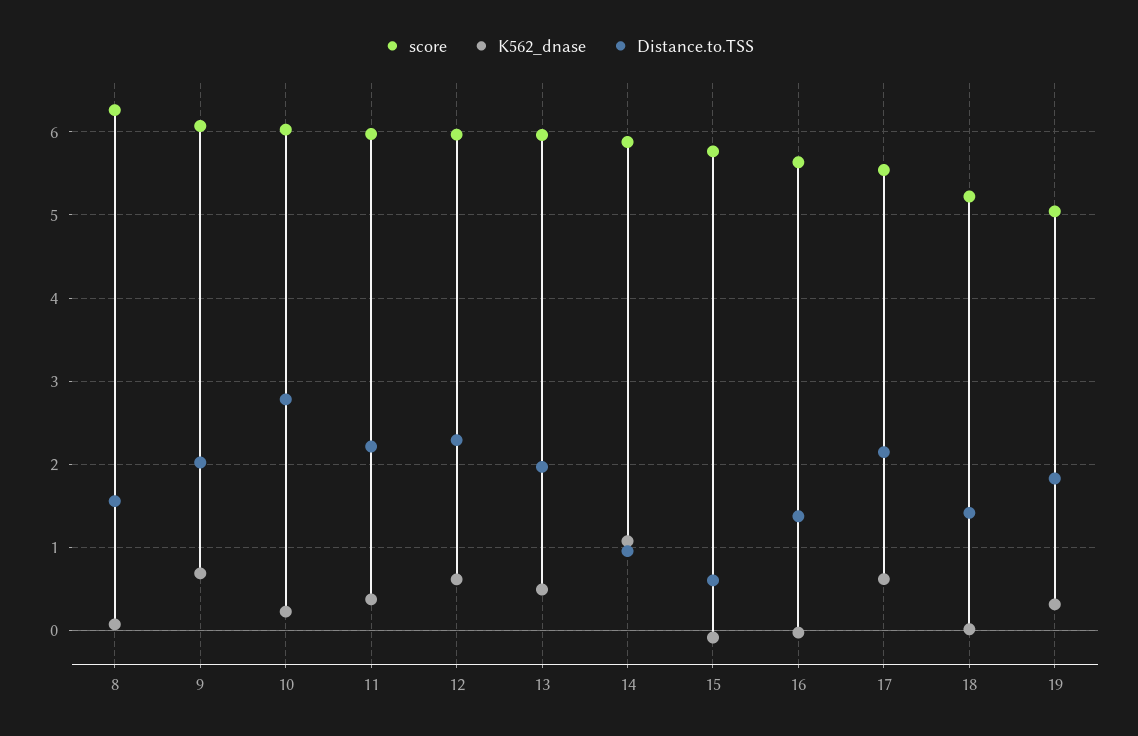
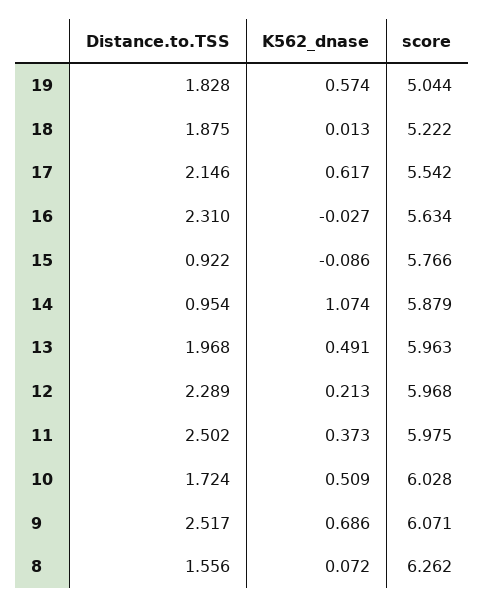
Distance.to.TSS, 9: 2 -> 2.517
K562_dnase, 10: 0.2 -> 0.509
Distance.to.TSS, 10: 2.8 -> 1.724
Distance.to.TSS, 11: 2.2 -> 2.502
K562_dnase, 12: 0.6 -> 0.213
Distance.to.TSS, 15: 0.6 -> 0.922
Distance.to.TSS, 16: 1.4 -> 2.31
Distance.to.TSS, 18: 1.4 -> 1.875
K562_dnase, 19: 0.3 -> 0.574

